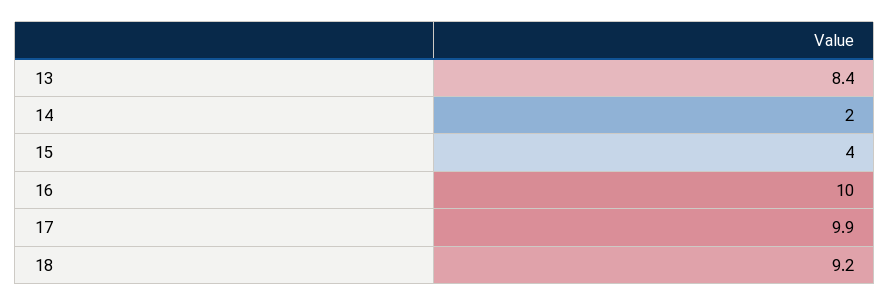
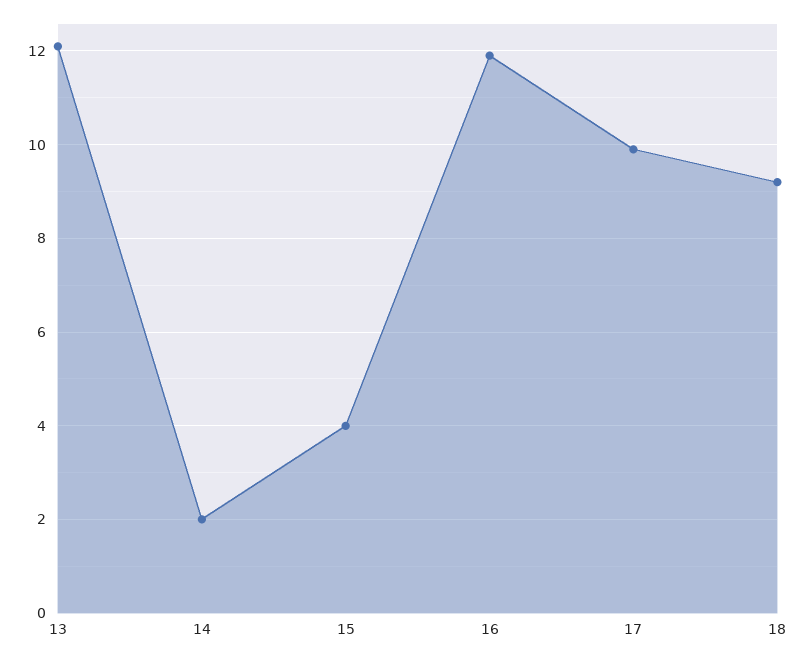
13: 8.4 -> 12
16: 10 -> 12

